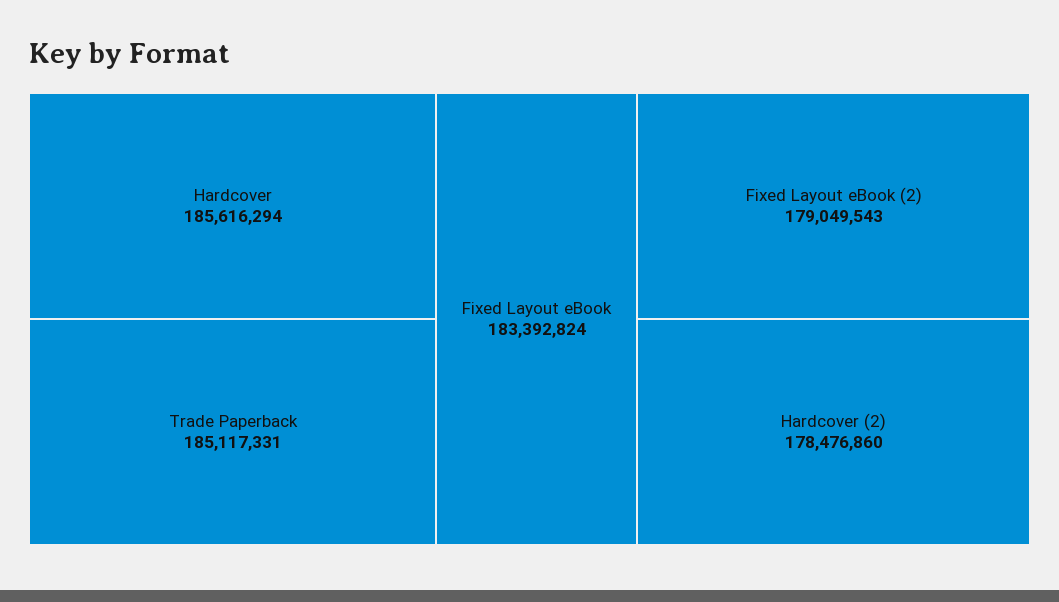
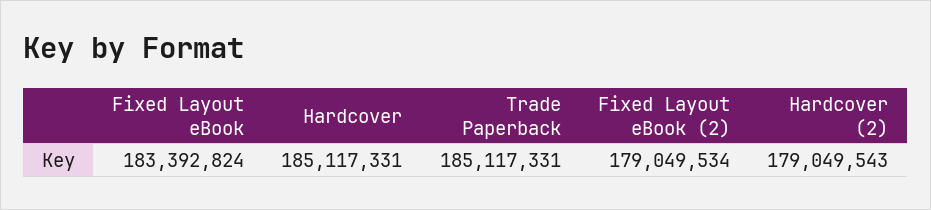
Hardcover: 185616294 -> 185117331
Fixed Layout eBook (2): 179049543 -> 179049534
Hardcover (2): 178476860 -> 179049543

